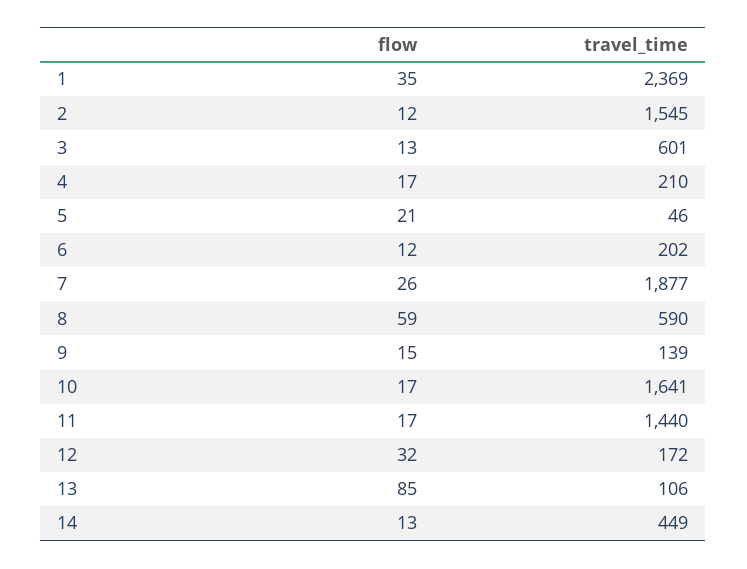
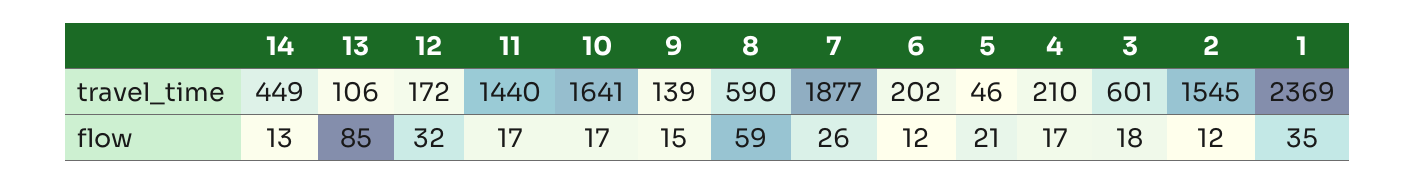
flow, 3: 13 -> 18

